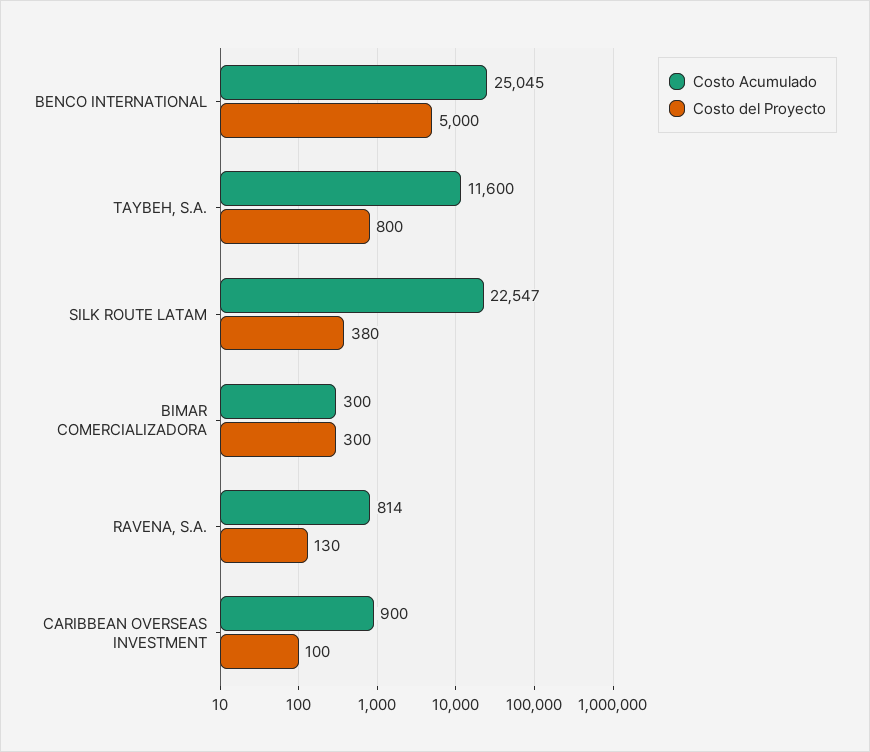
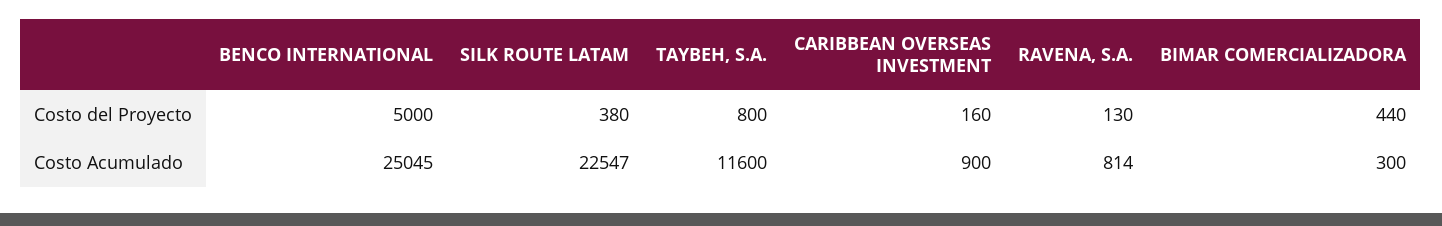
Costo del Proyecto, BIMAR COMERCIALIZADORA: 300 -> 440
Costo del Proyecto, CARIBBEAN OVERSEAS INVESTMENT: 100 -> 160

